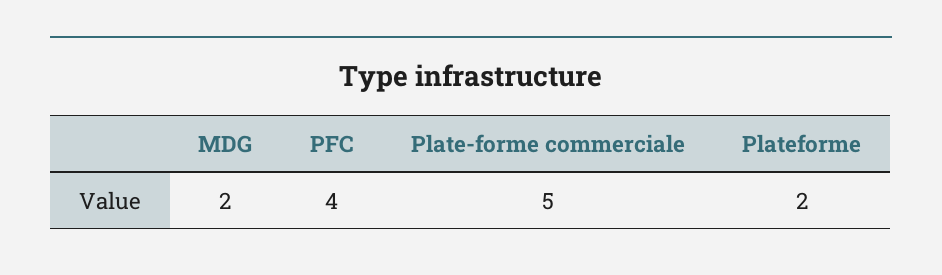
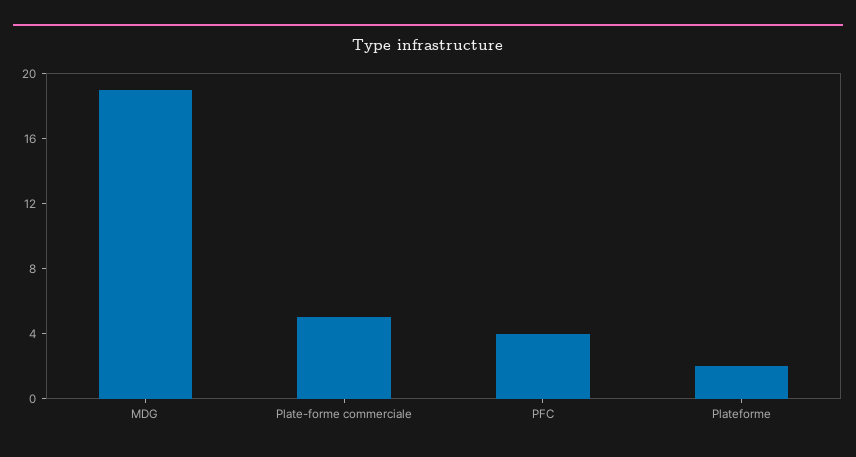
MDG: 2 -> 19

